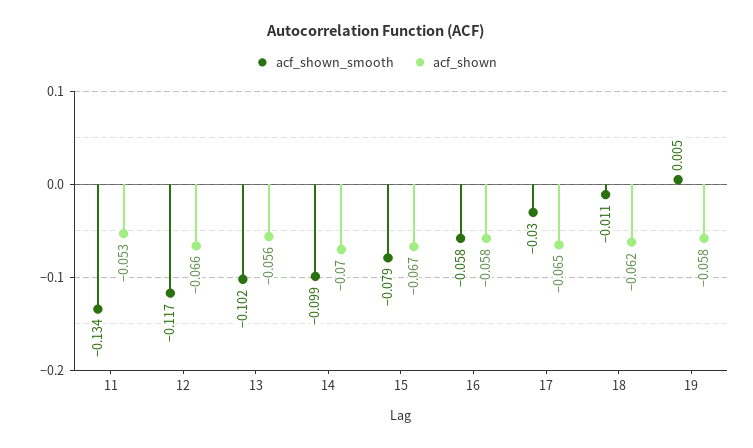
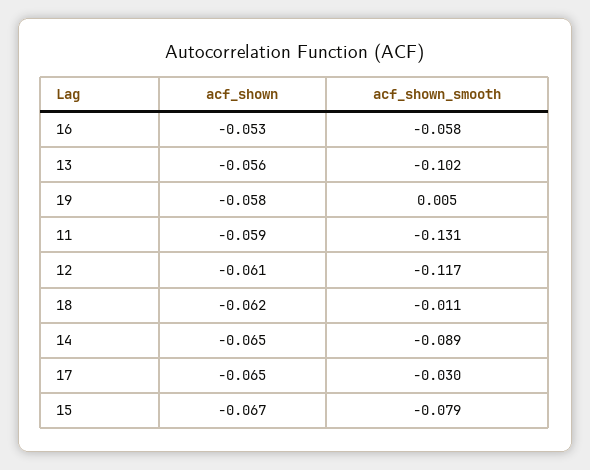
acf_shown_smooth, 11: -0.134 -> -0.131
acf_shown, 11: -0.053 -> -0.059
acf_shown, 12: -0.066 -> -0.061
acf_shown_smooth, 14: -0.099 -> -0.089
acf_shown, 14: -0.07 -> -0.065
acf_shown, 16: -0.058 -> -0.053

